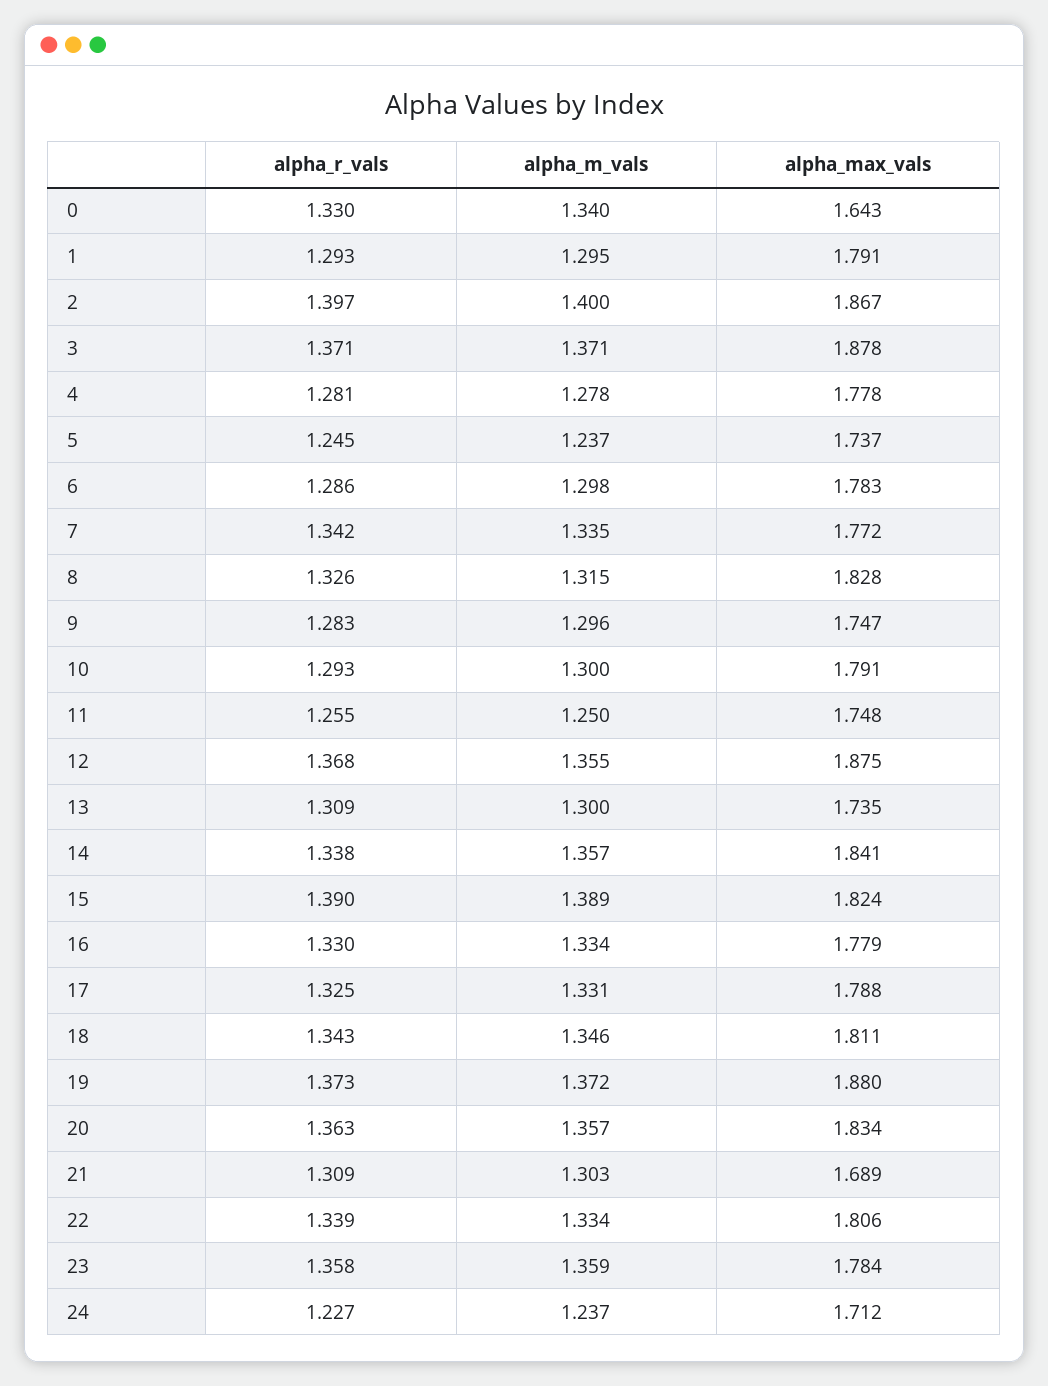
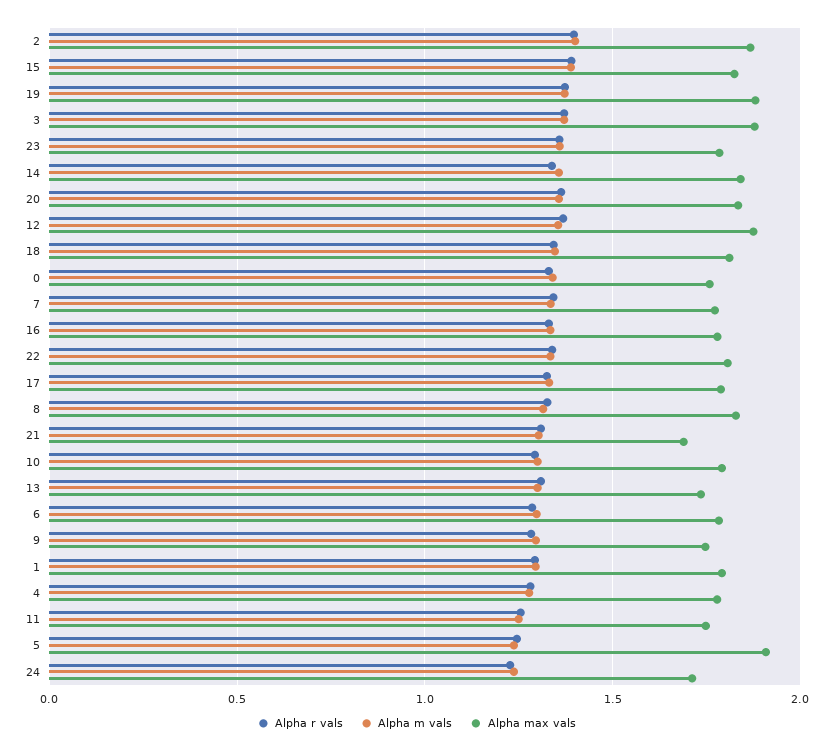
alpha_max_vals, 0: 1.643 -> 1.75
alpha_max_vals, 5: 1.737 -> 1.9

